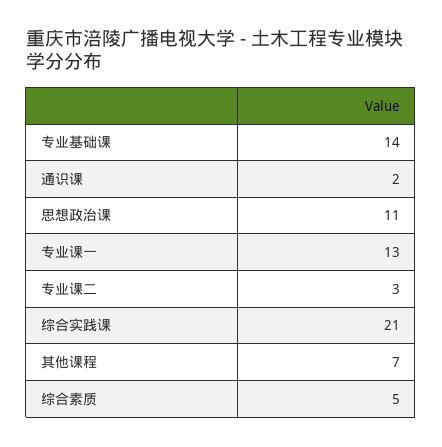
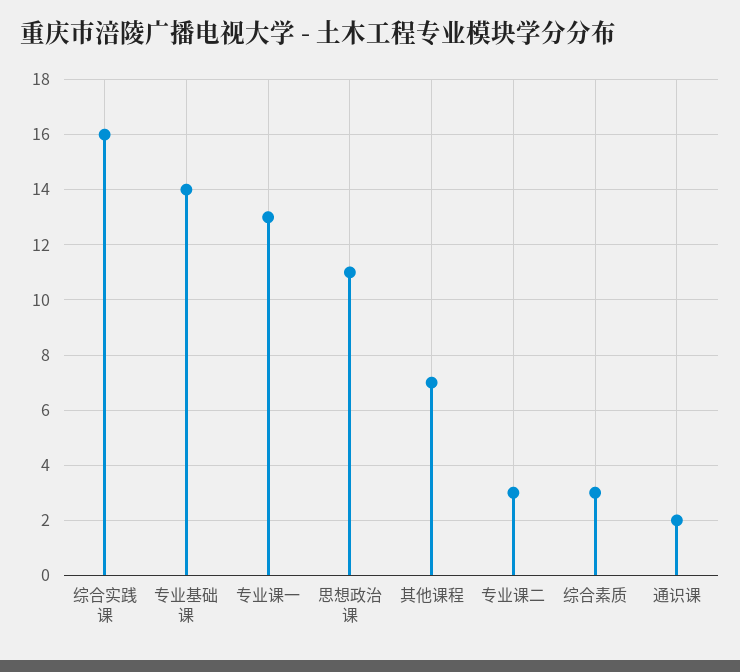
综合实践课: 21 -> 16
综合素质: 5 -> 3

